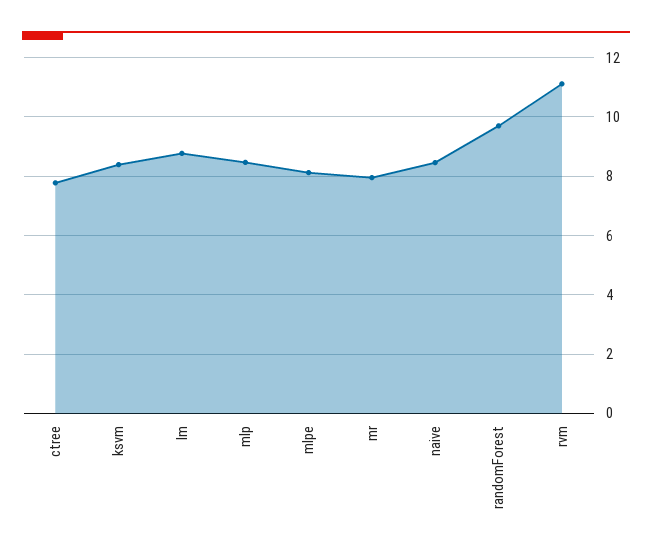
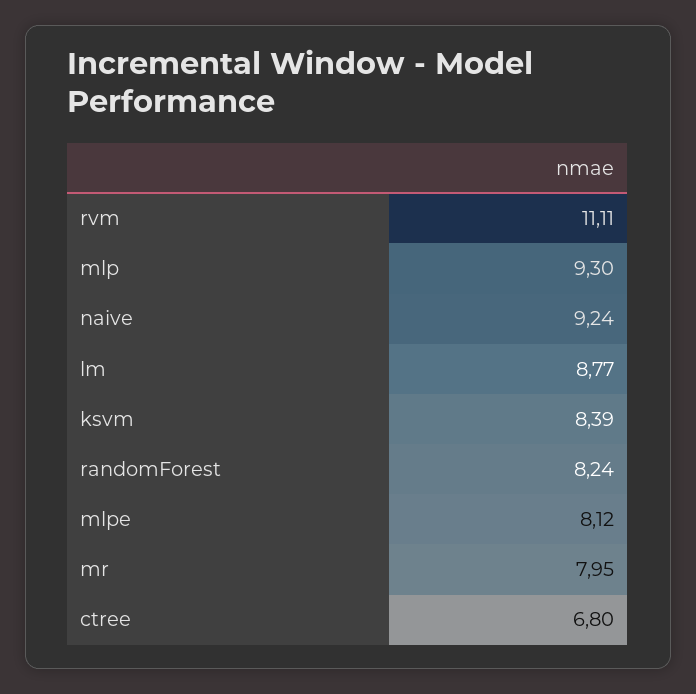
ctree: 7.75 -> 6.8
mlp: 8.5 -> 9.3
naive: 8.5 -> 9.24
randomForest: 9.75 -> 8.24

